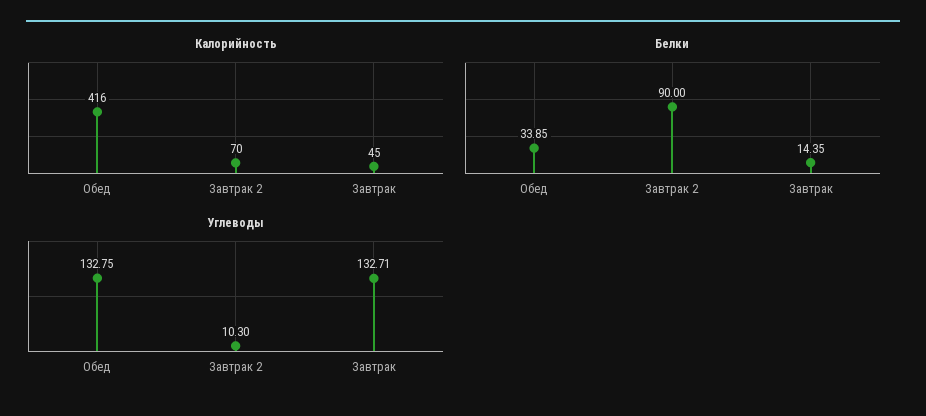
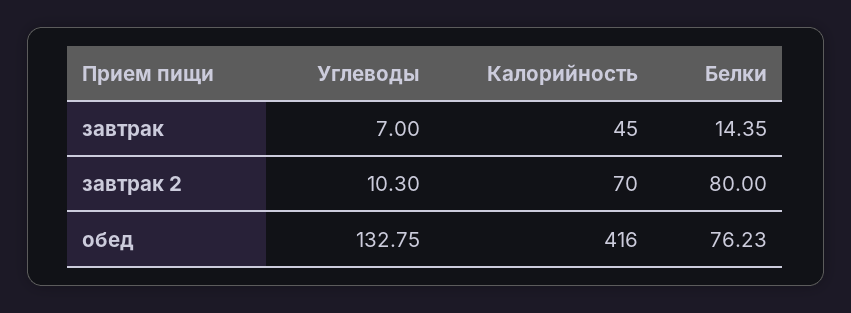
Белки, Обед: 33.85 -> 76.23
Белки, Завтрак 2: 90 -> 80
Углеводы, Завтрак: 132.71 -> 7

